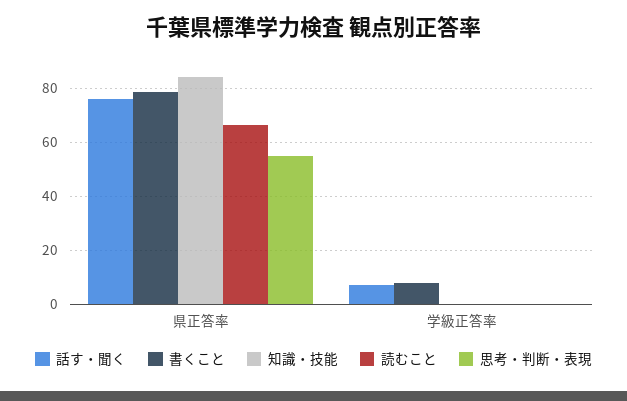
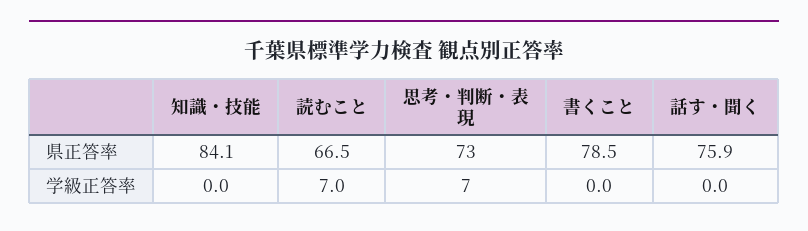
思考・判断・表現, 県正答率: 55 -> 73
話す・聞く, 学級正答率: 7.5 -> 0
書くこと, 学級正答率: 7.5 -> 0
読むこと, 学級正答率: 0 -> 7
思考・判断・表現, 学級正答率: 0 -> 7

